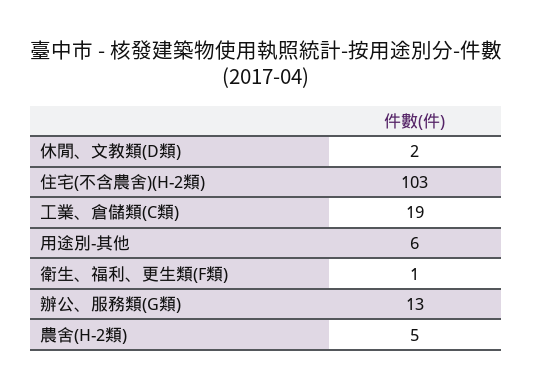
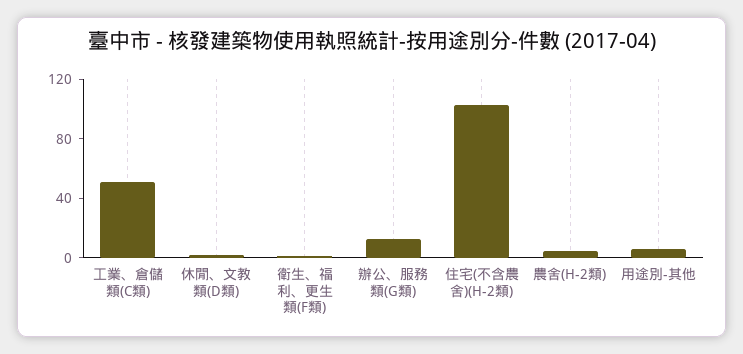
工業、倉儲類(C類): 19 -> 50

